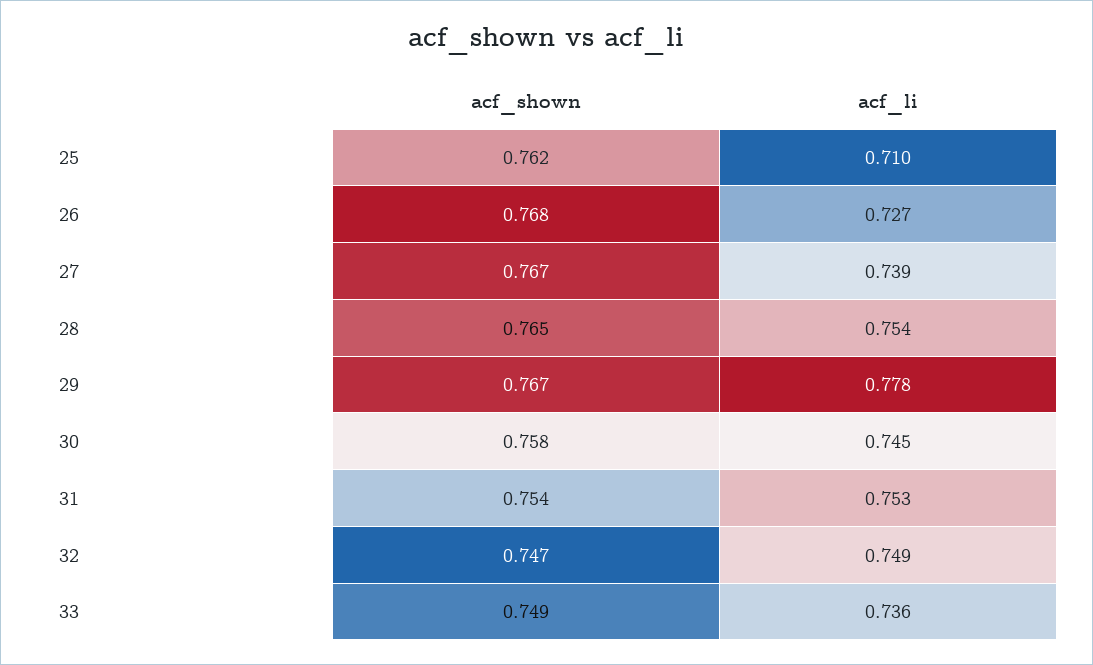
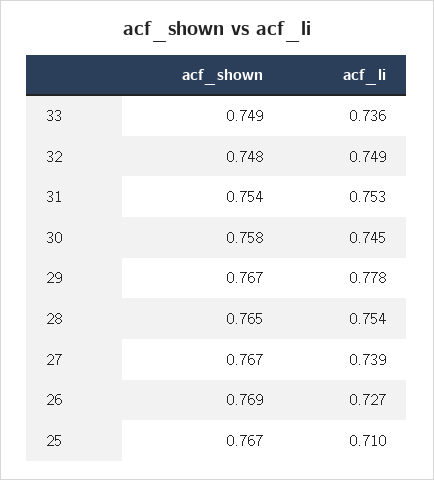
acf_shown, 25: 0.762 -> 0.767
acf_shown, 26: 0.768 -> 0.769
acf_shown, 32: 0.747 -> 0.748

